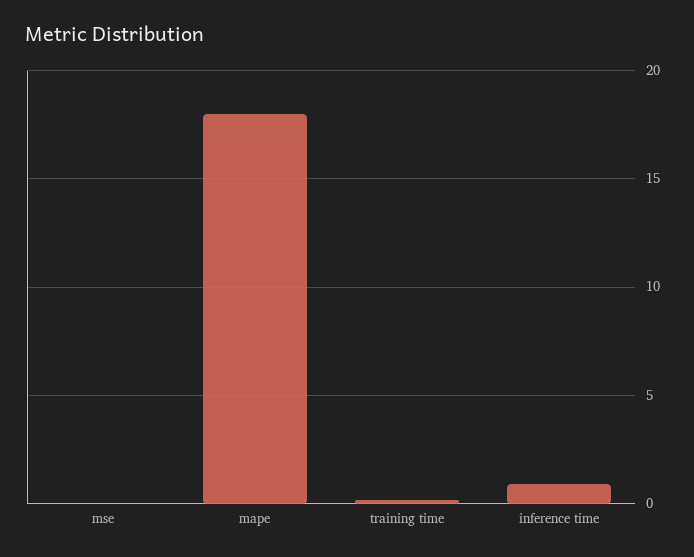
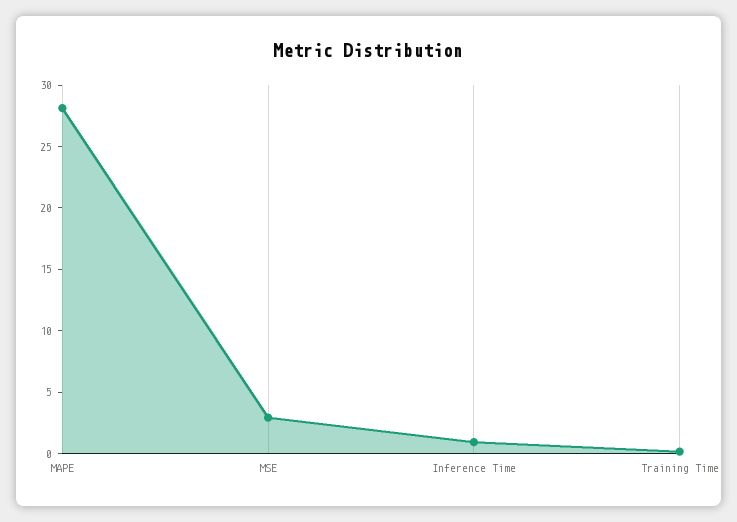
mse: 0 -> 3
mape: 18 -> 28

